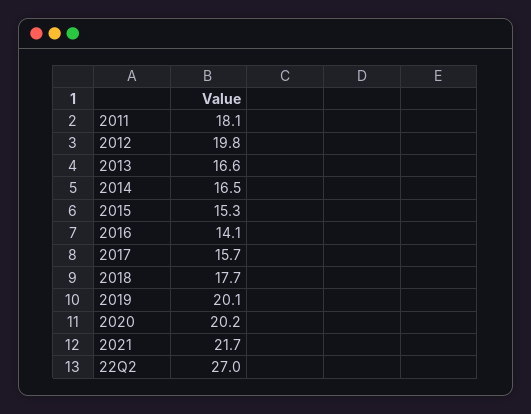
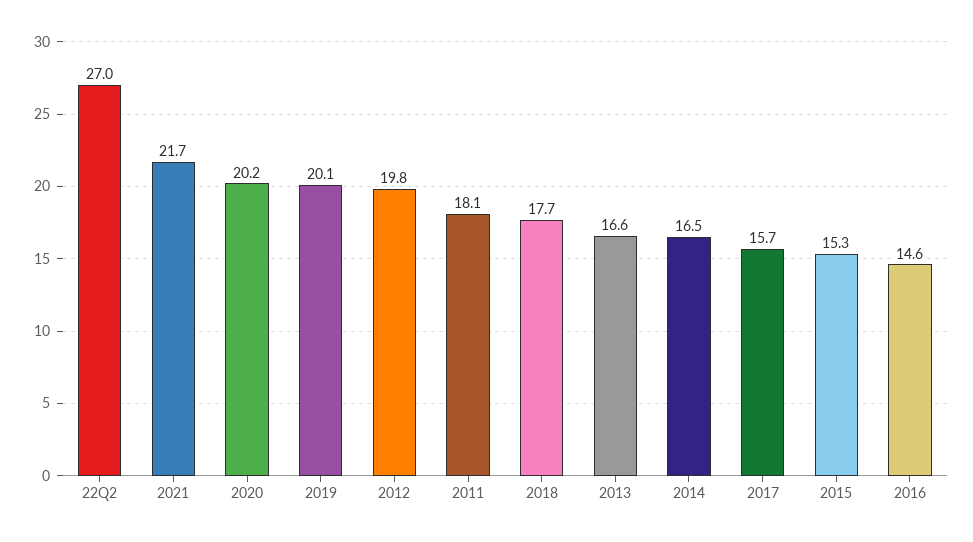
2016: 14.1 -> 14.6

